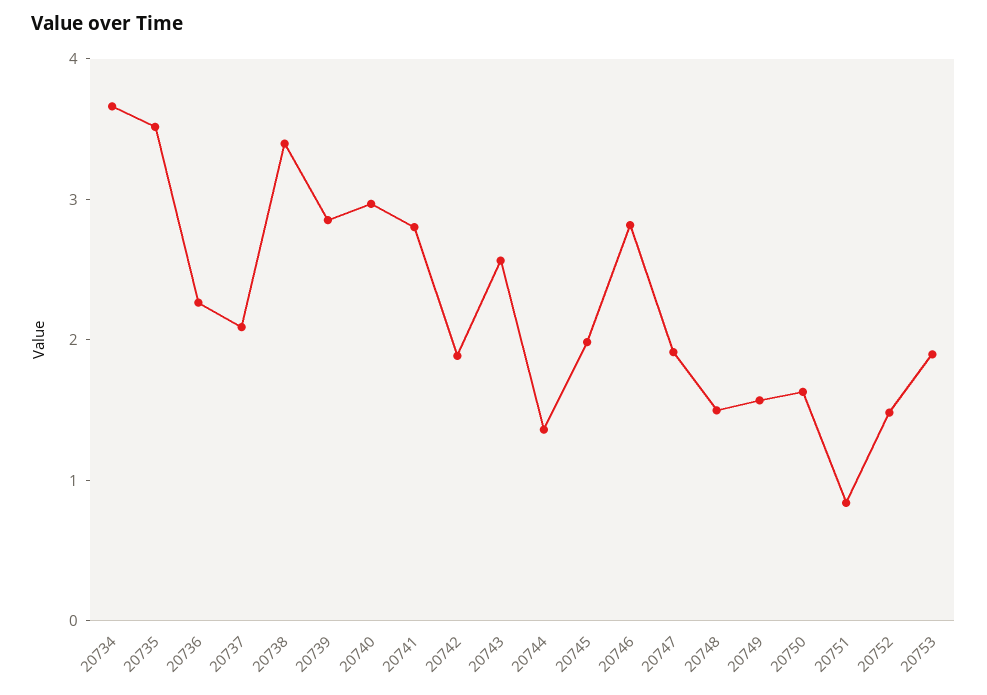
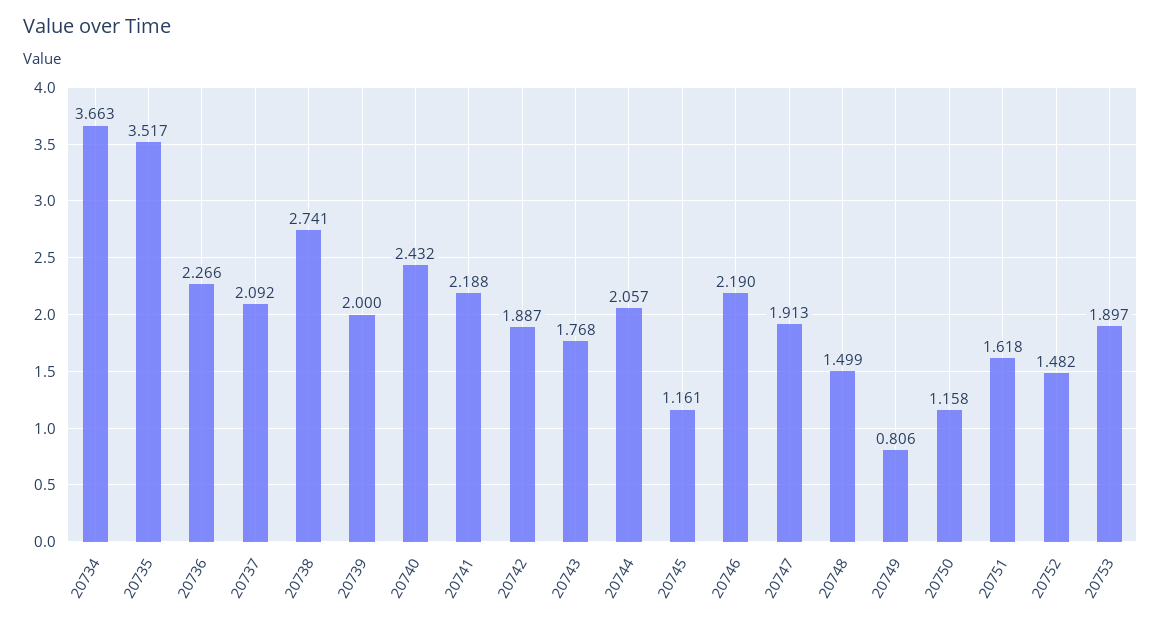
20738: 3.4 -> 2.741
20739: 2.8 -> 2
20740: 3 -> 2.432
20741: 2.8 -> 2.188
20743: 2.6 -> 1.768
20744: 1.4 -> 2.057
20745: 2 -> 1.161
20746: 2.8 -> 2.19
20749: 1.6 -> 0.806
20750: 1.6 -> 1.158
20751: 0.8 -> 1.618

